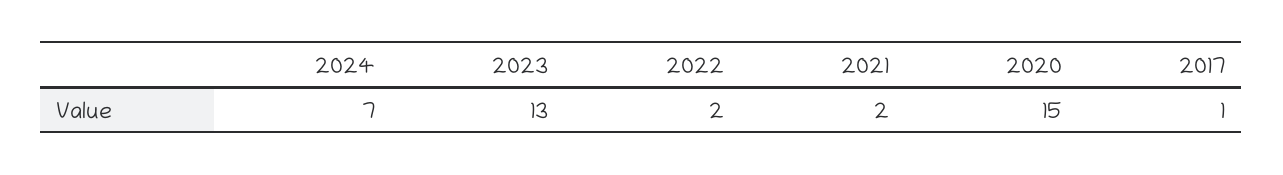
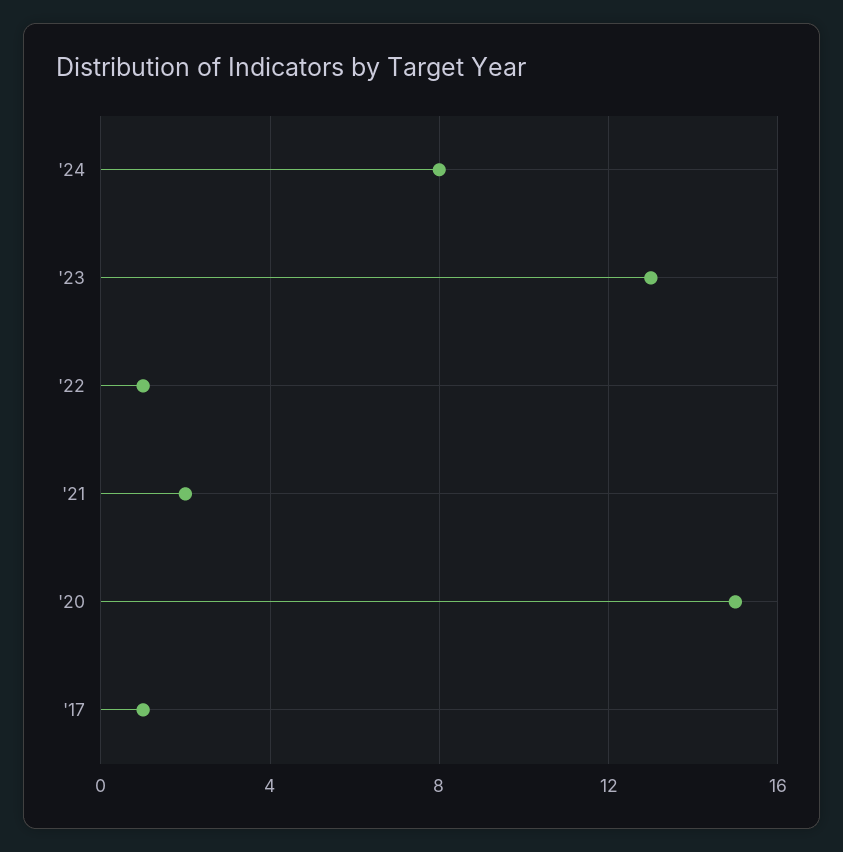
2024: 7 -> 8
2022: 2 -> 1

